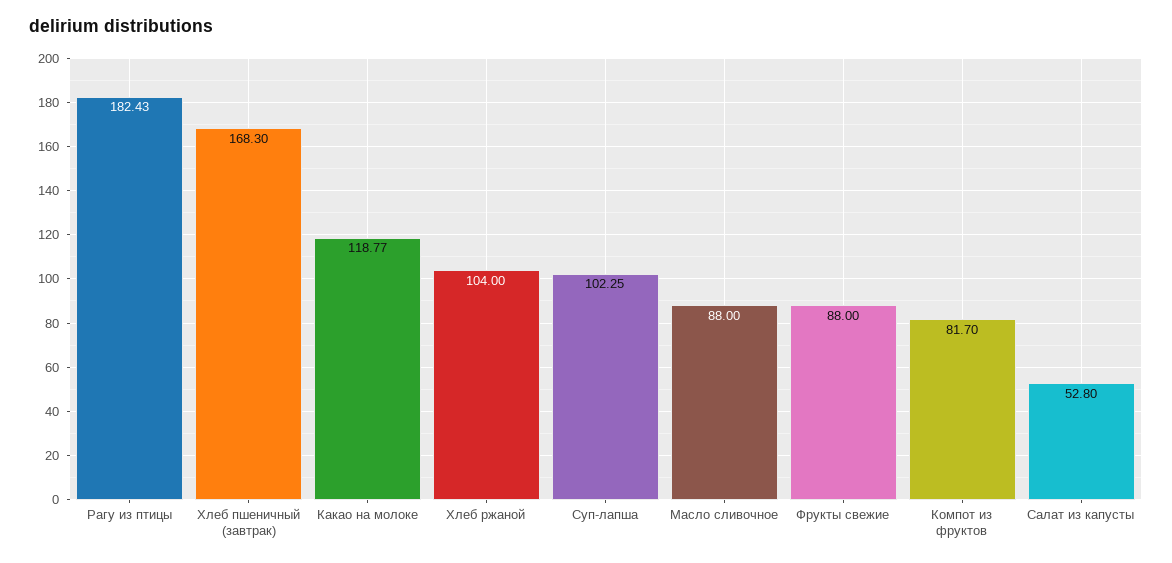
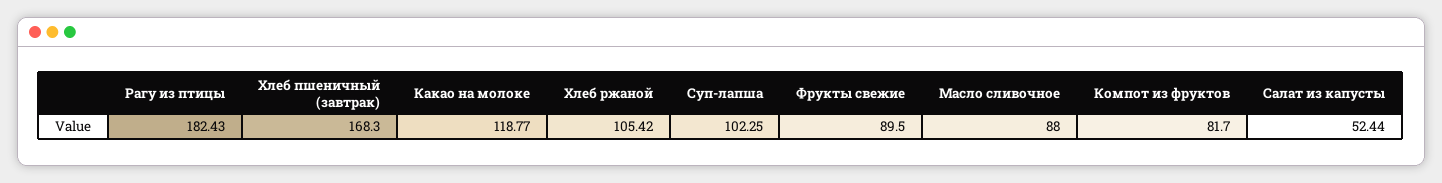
Хлеб ржаной: 104 -> 105.42
Фрукты свежие: 88 -> 89.5
Салат из капусты: 52.8 -> 52.44

